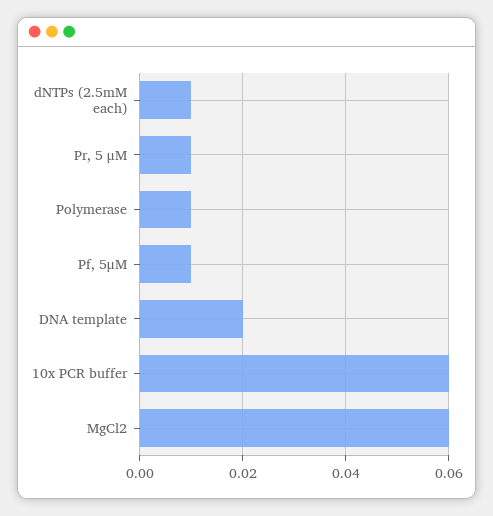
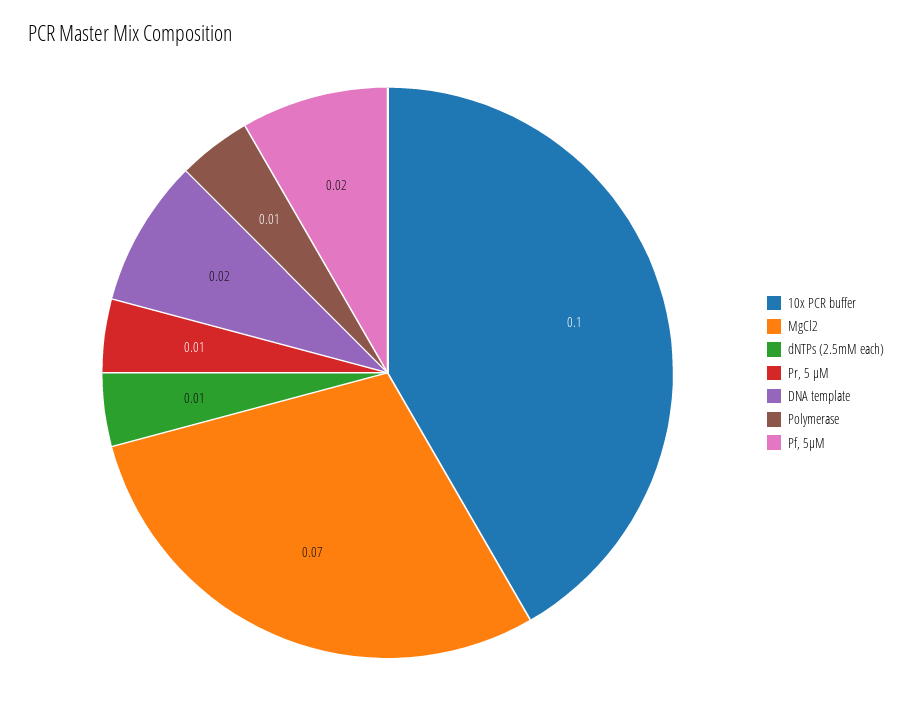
Pf, 5μM: 0.01 -> 0.02
10x PCR buffer: 0.06 -> 0.1
MgCl2: 0.06 -> 0.07

